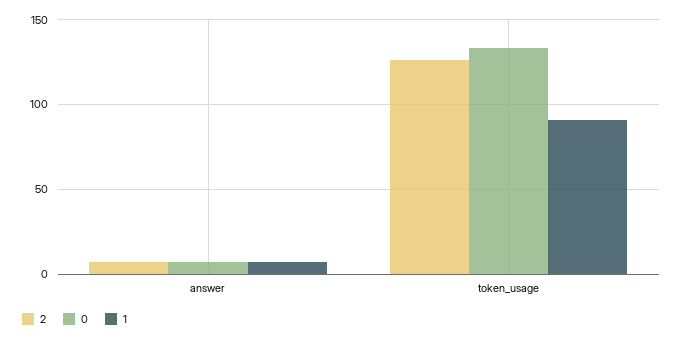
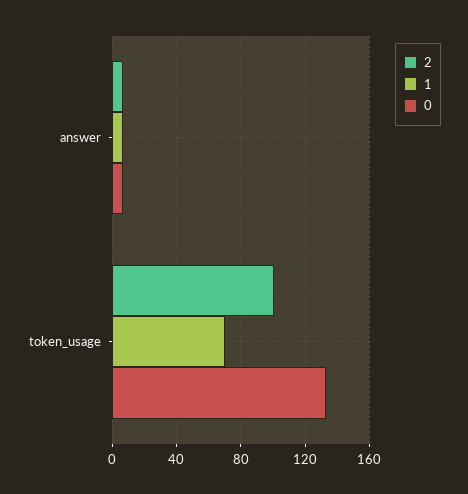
2, token_usage: 125 -> 100
1, token_usage: 90 -> 70

